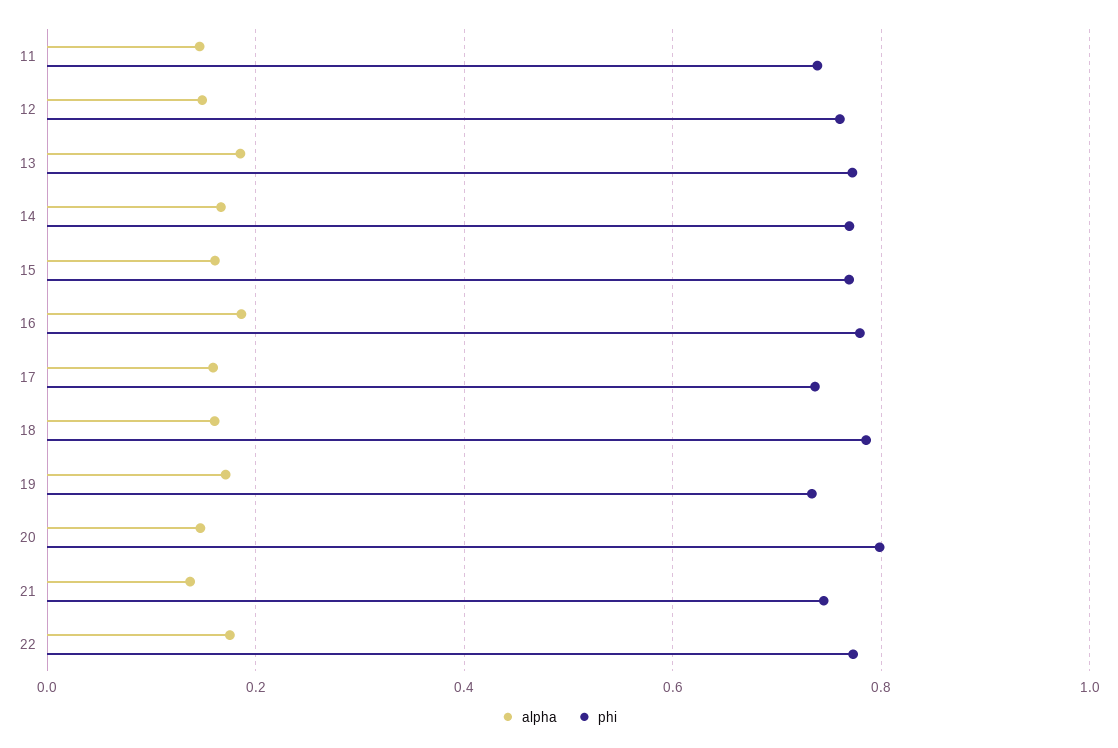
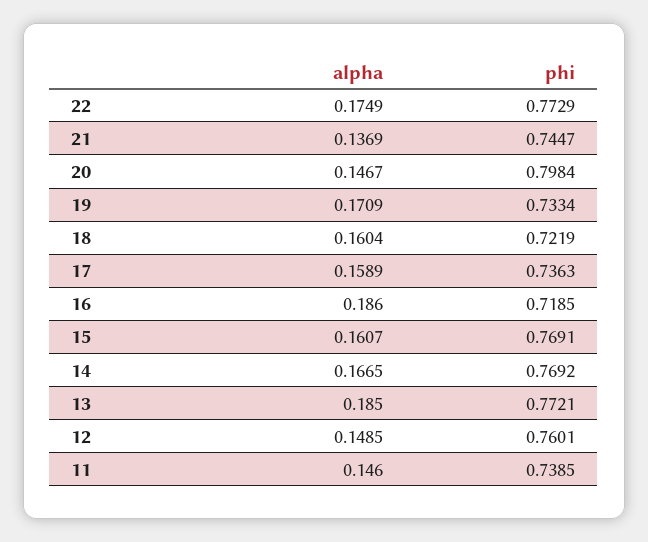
phi, 16: 0.78 -> 0.7185
phi, 18: 0.78 -> 0.7219

